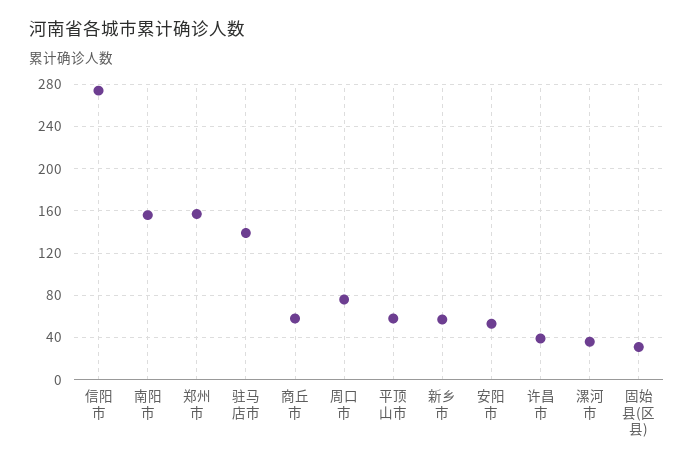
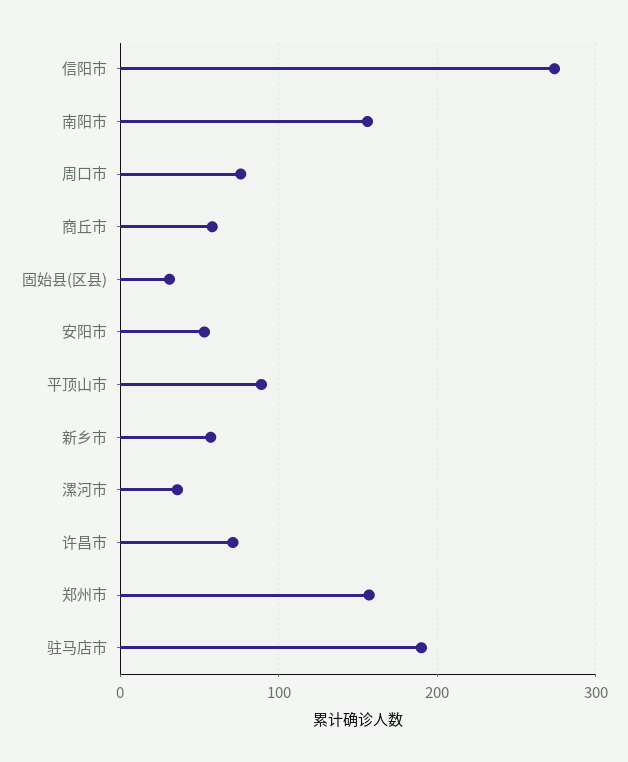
驻马店市: 140 -> 190
平顶山市: 60 -> 90
许昌市: 40 -> 70

